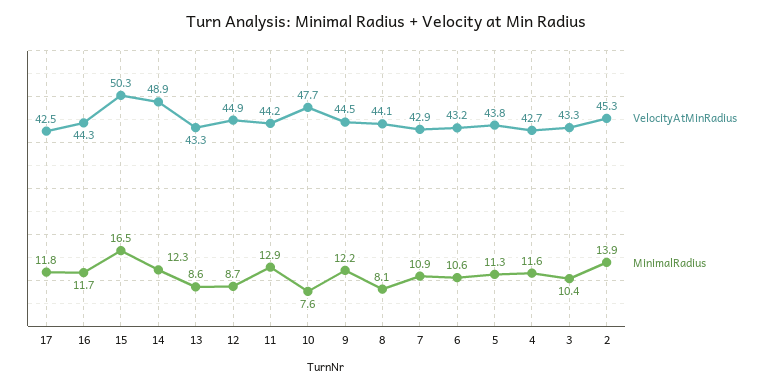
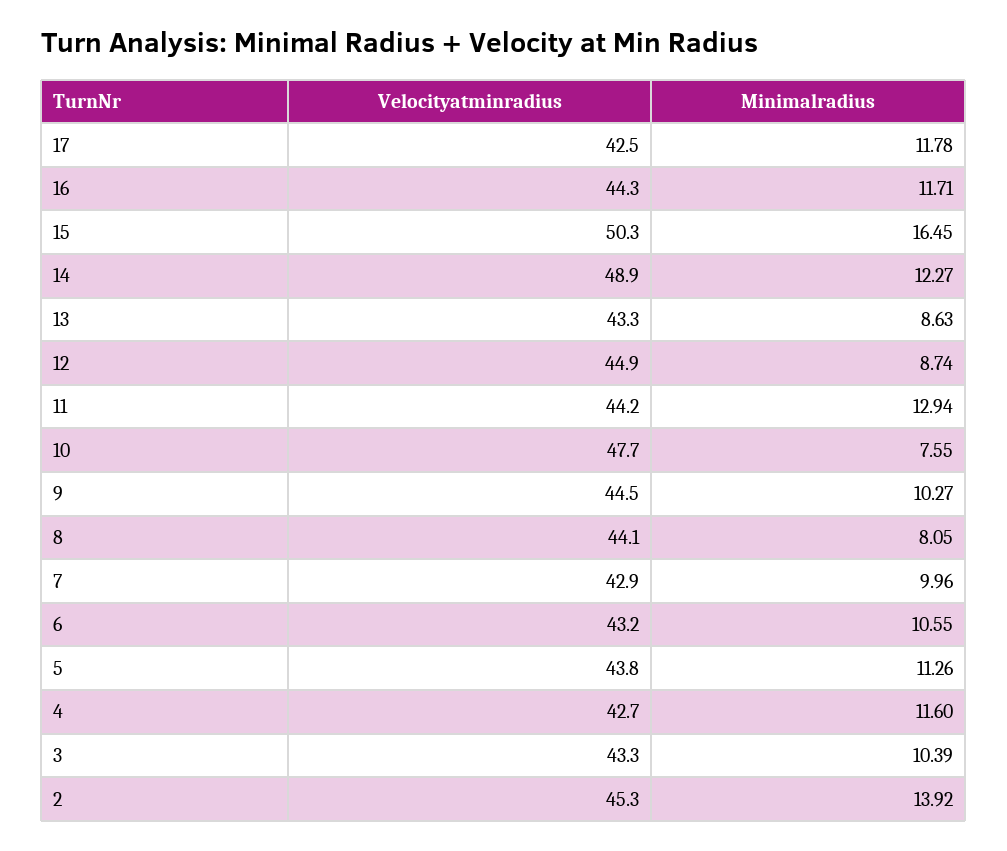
MinimalRadius, 9: 12.2 -> 10.27
MinimalRadius, 7: 10.9 -> 9.96

